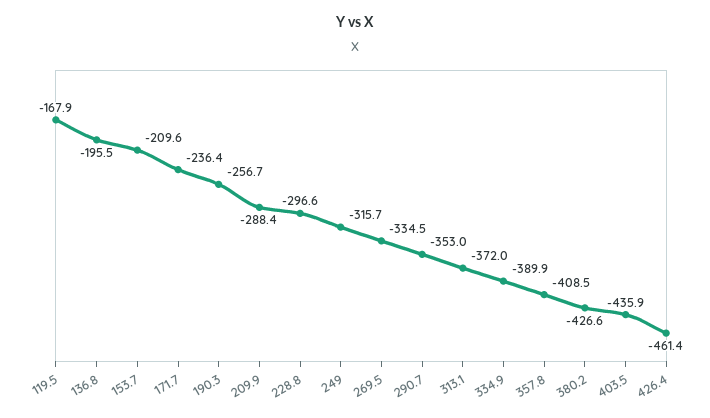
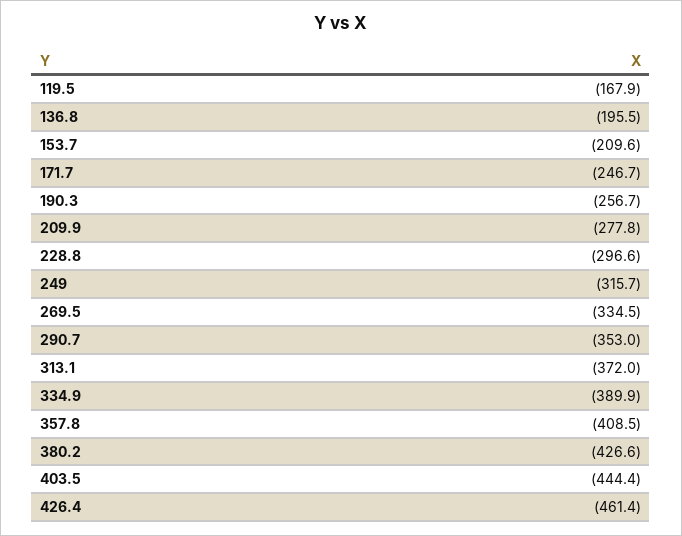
171.7: -236.4 -> -246.7
209.9: -288.4 -> -277.8
403.5: -435.9 -> -444.4

